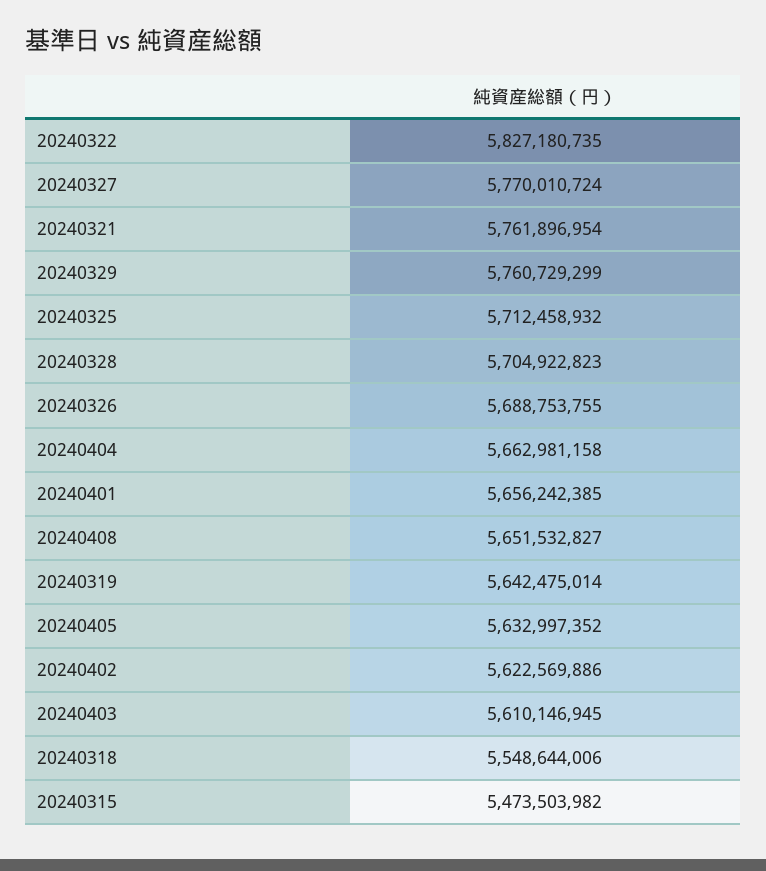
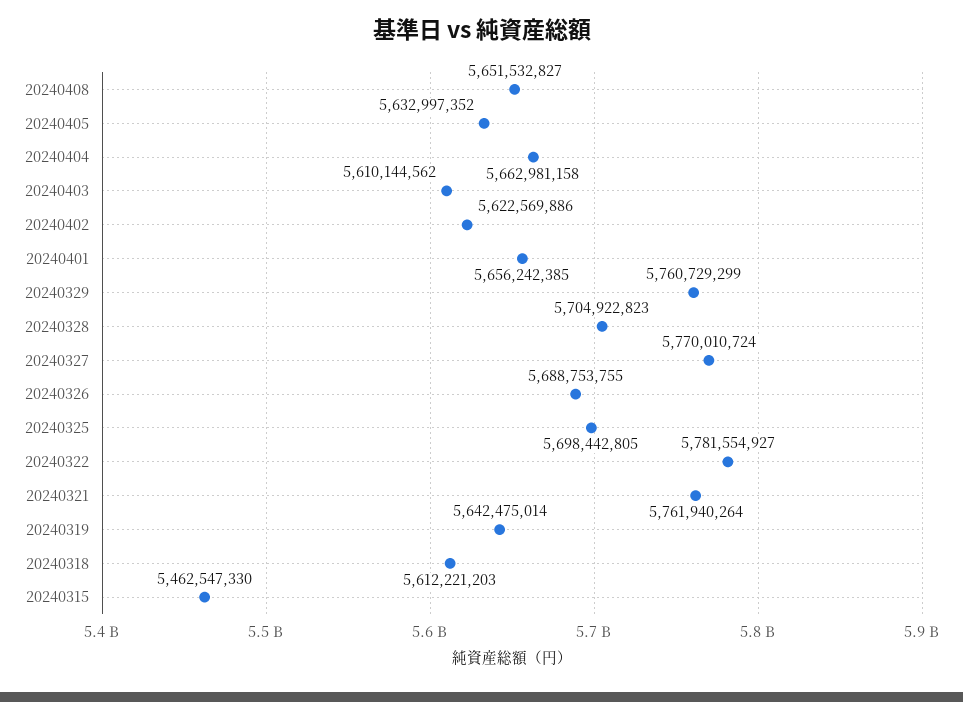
20240322: 5827180735 -> 5781554927
20240321: 5761896954 -> 5761940264
20240325: 5712458932 -> 5698442805
20240403: 5610146945 -> 5610144562
20240318: 5548644006 -> 5612221203
20240315: 5473503982 -> 5462547330

